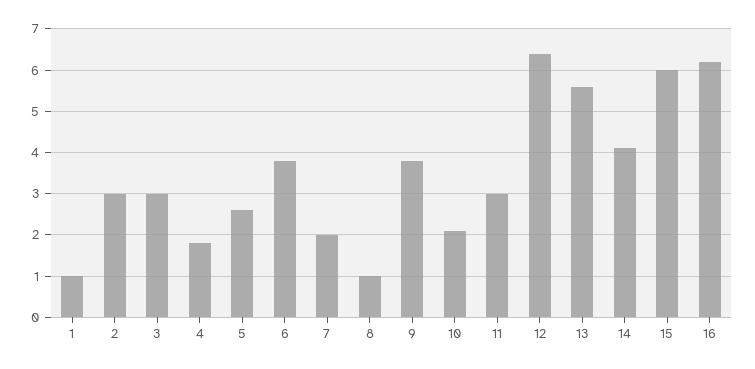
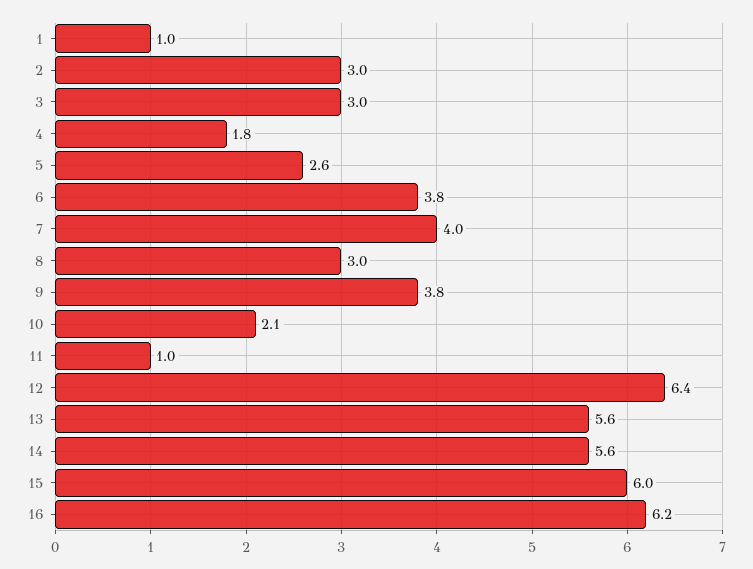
7: 2 -> 4
8: 1 -> 3
11: 3 -> 1
14: 4 -> 5.6

